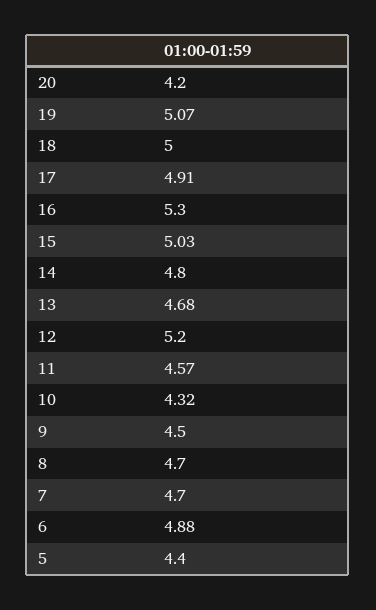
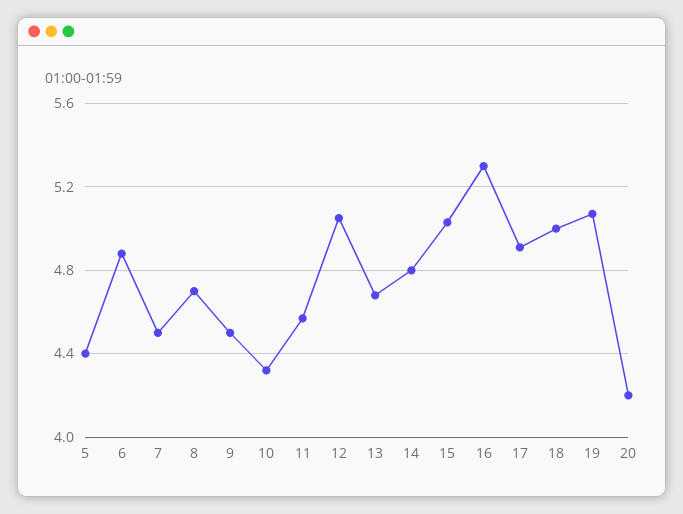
12: 5.2 -> 5.05
7: 4.7 -> 4.5

